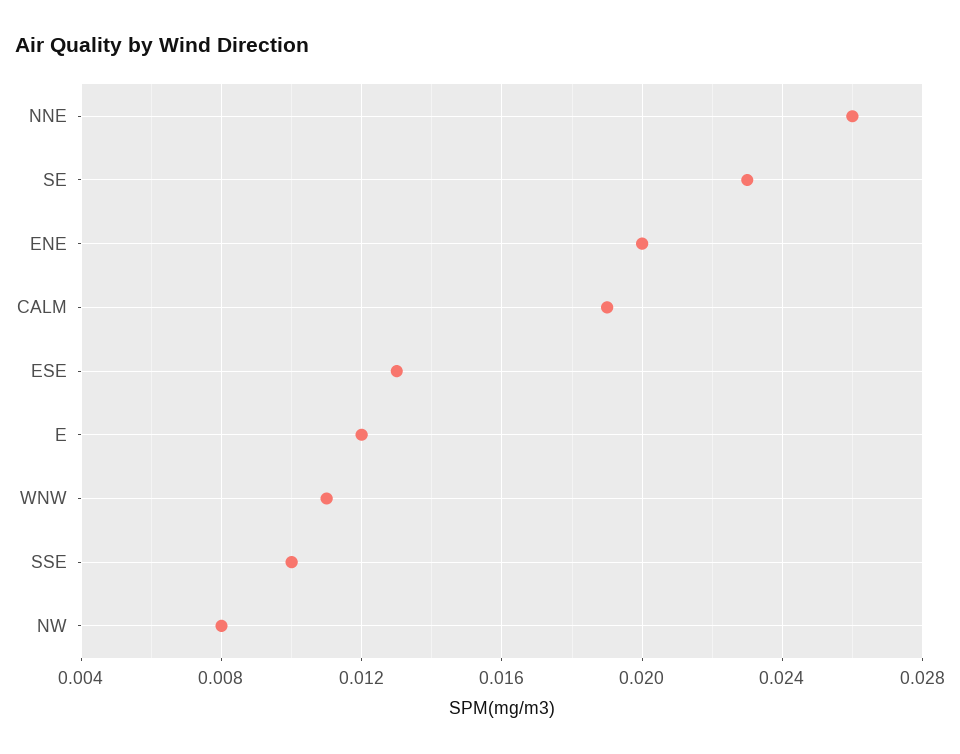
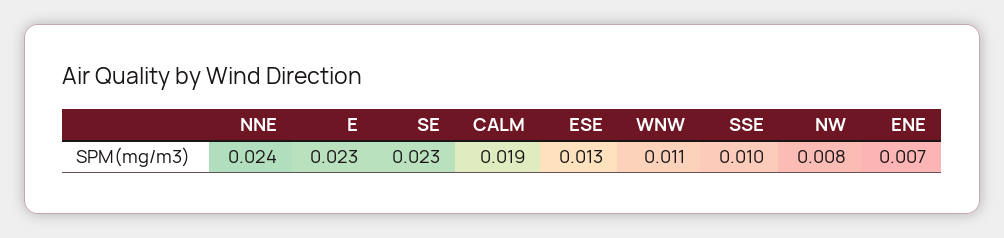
NNE: 0.026 -> 0.024
ENE: 0.02 -> 0.007
E: 0.012 -> 0.023

